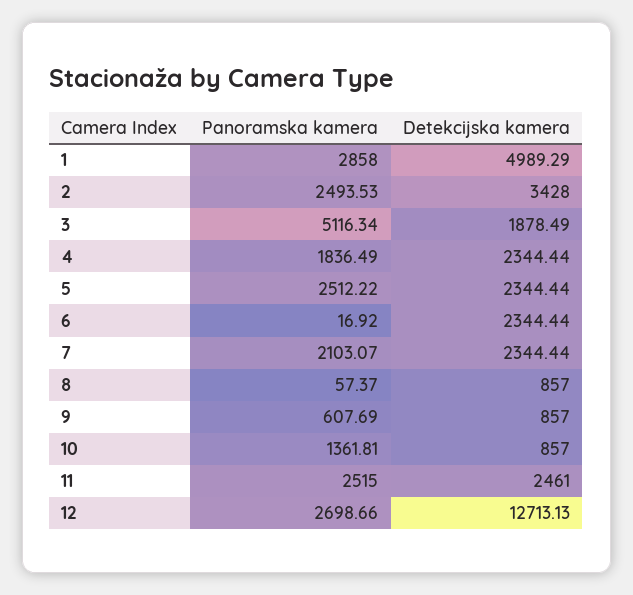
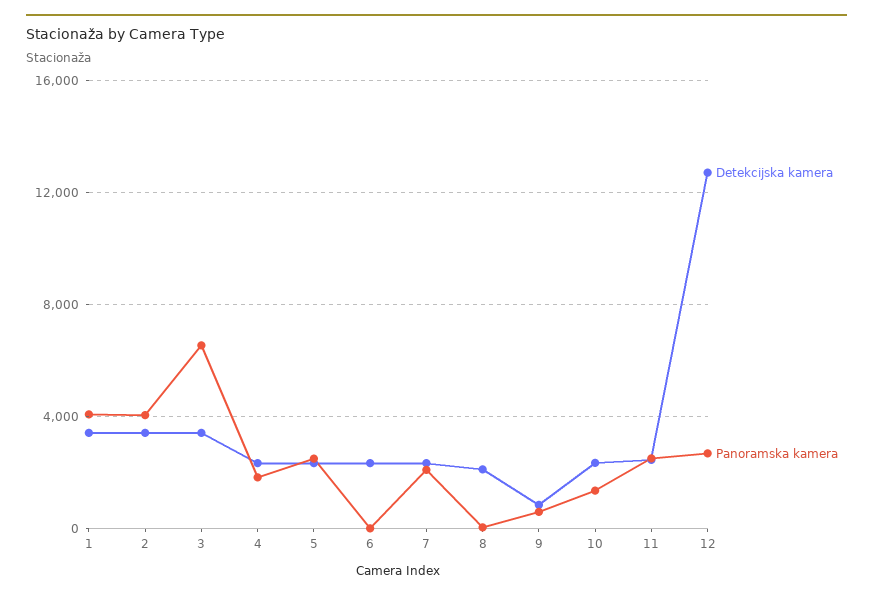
Panoramska kamera, 1: 2858 -> 4000
Detekcijska kamera, 1: 4989.29 -> 3500
Panoramska kamera, 2: 2493.53 -> 4000
Panoramska kamera, 3: 5116.34 -> 6500
Detekcijska kamera, 3: 1878.49 -> 3500
Detekcijska kamera, 8: 857 -> 2000
Detekcijska kamera, 10: 857 -> 2500

